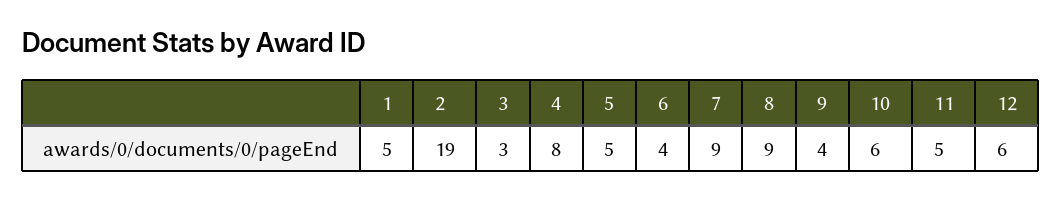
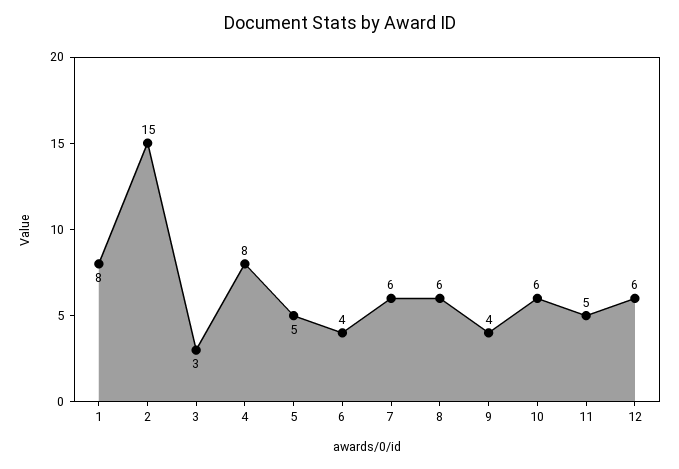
1: 5 -> 8
2: 19 -> 15
7: 9 -> 6
8: 9 -> 6

